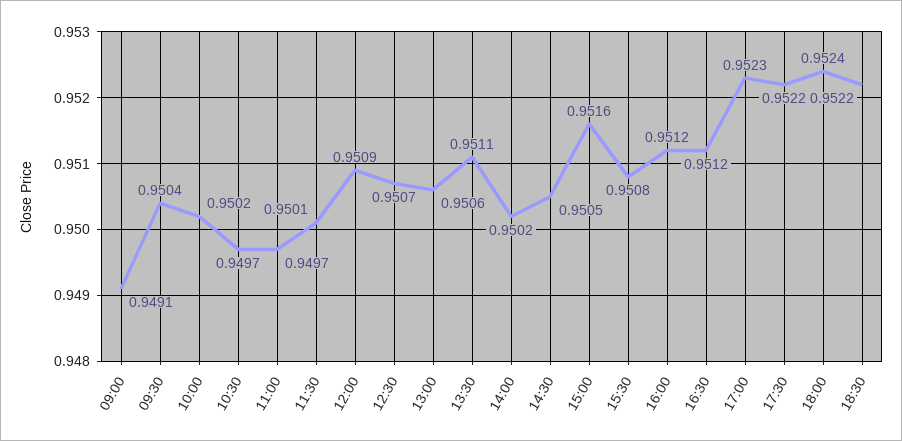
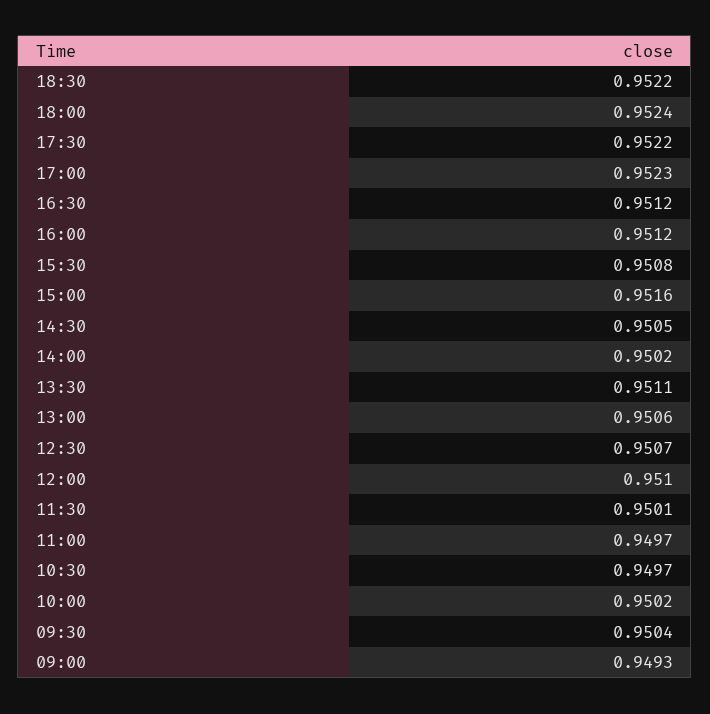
09:00: 0.9491 -> 0.9493
12:00: 0.9509 -> 0.951

